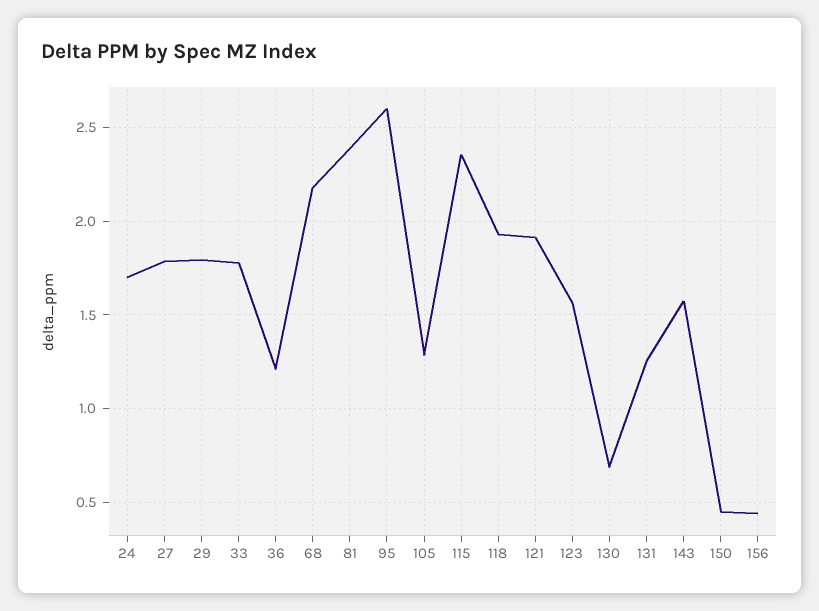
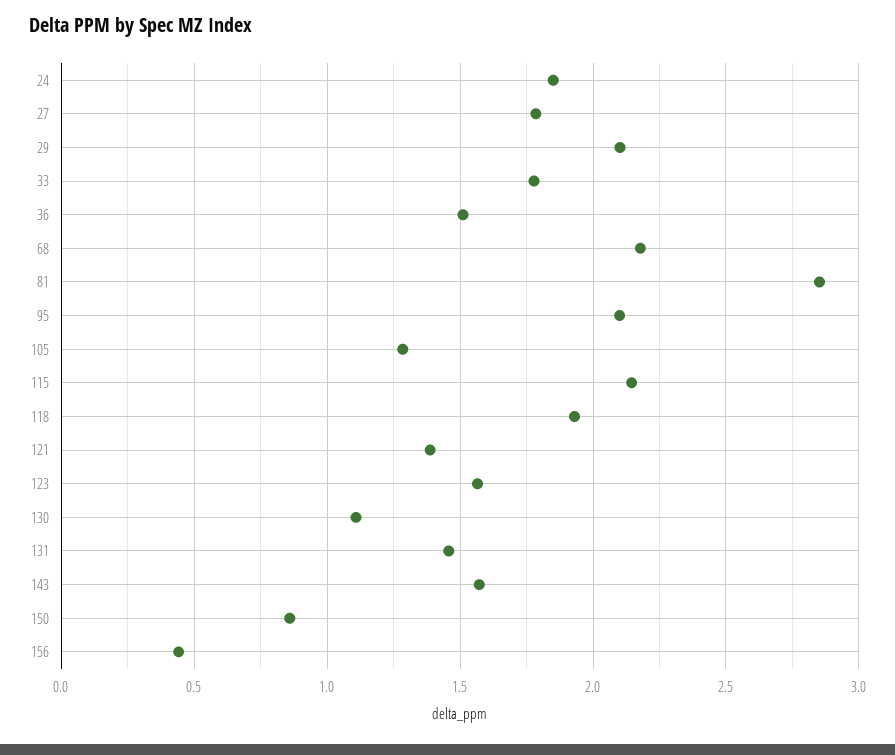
24: 1.7 -> 1.85
29: 1.8 -> 2.1
36: 1.2 -> 1.5
81: 2.4 -> 2.85
95: 2.6 -> 2.1
115: 2.35 -> 2.15
121: 1.9 -> 1.4
130: 0.7 -> 1.1
131: 1.25 -> 1.45
150: 0.45 -> 0.85

